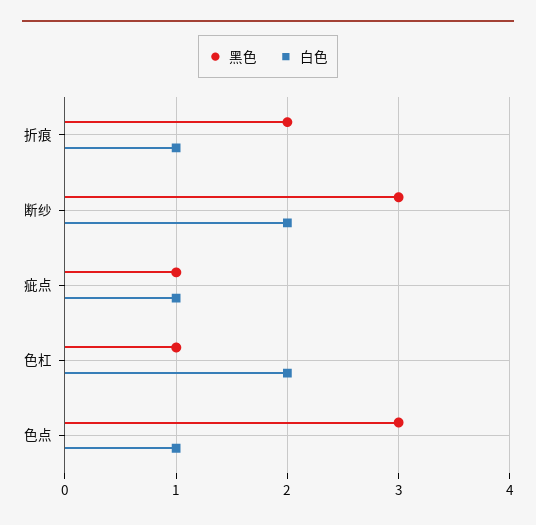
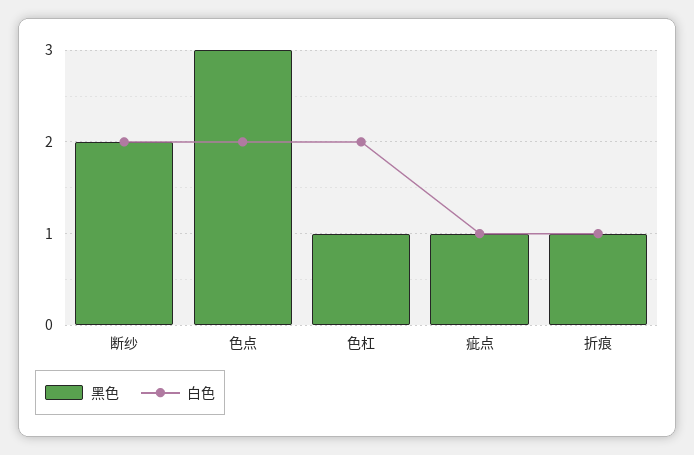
黑色, 折痕: 2 -> 1
黑色, 断纱: 3 -> 2
白色, 色点: 1 -> 2

